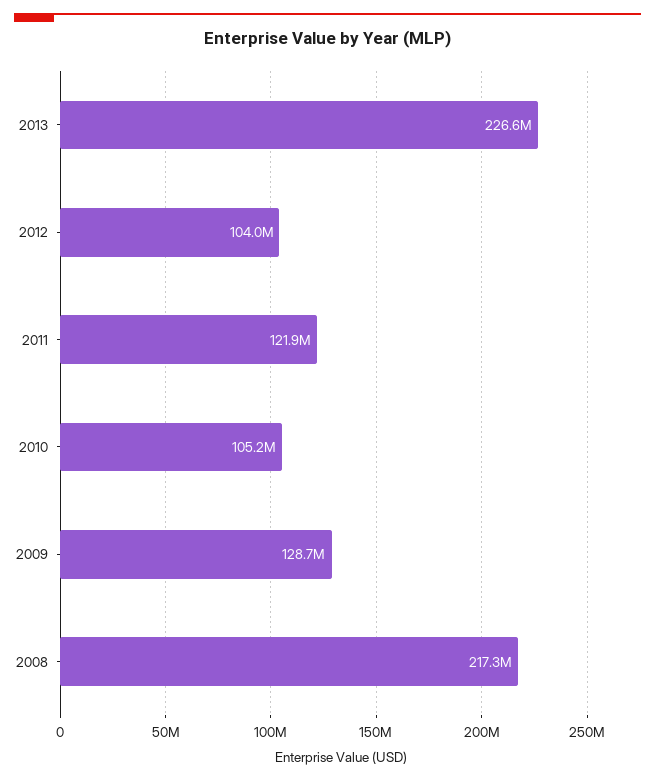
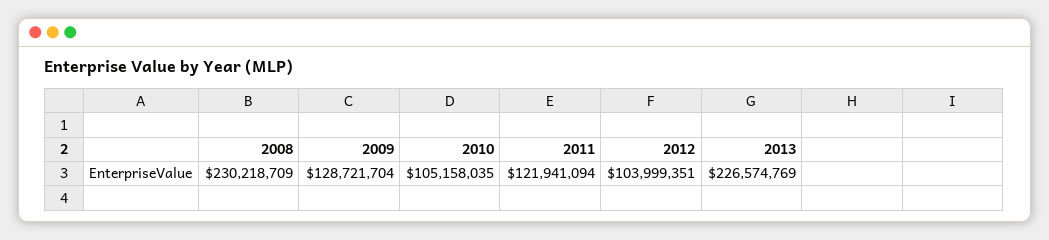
2008: 217300000 -> 230218709

